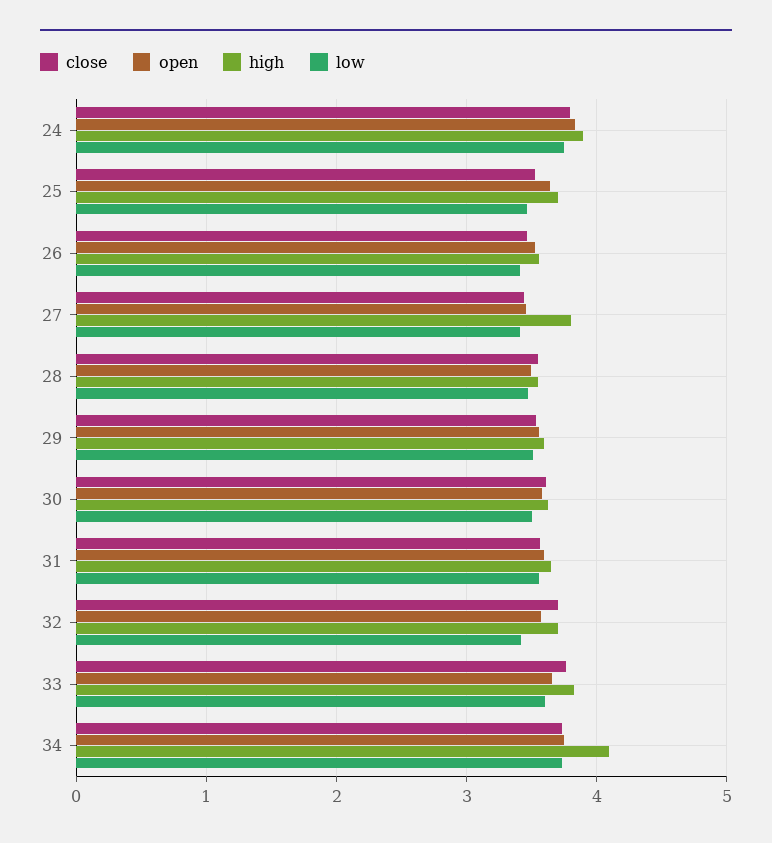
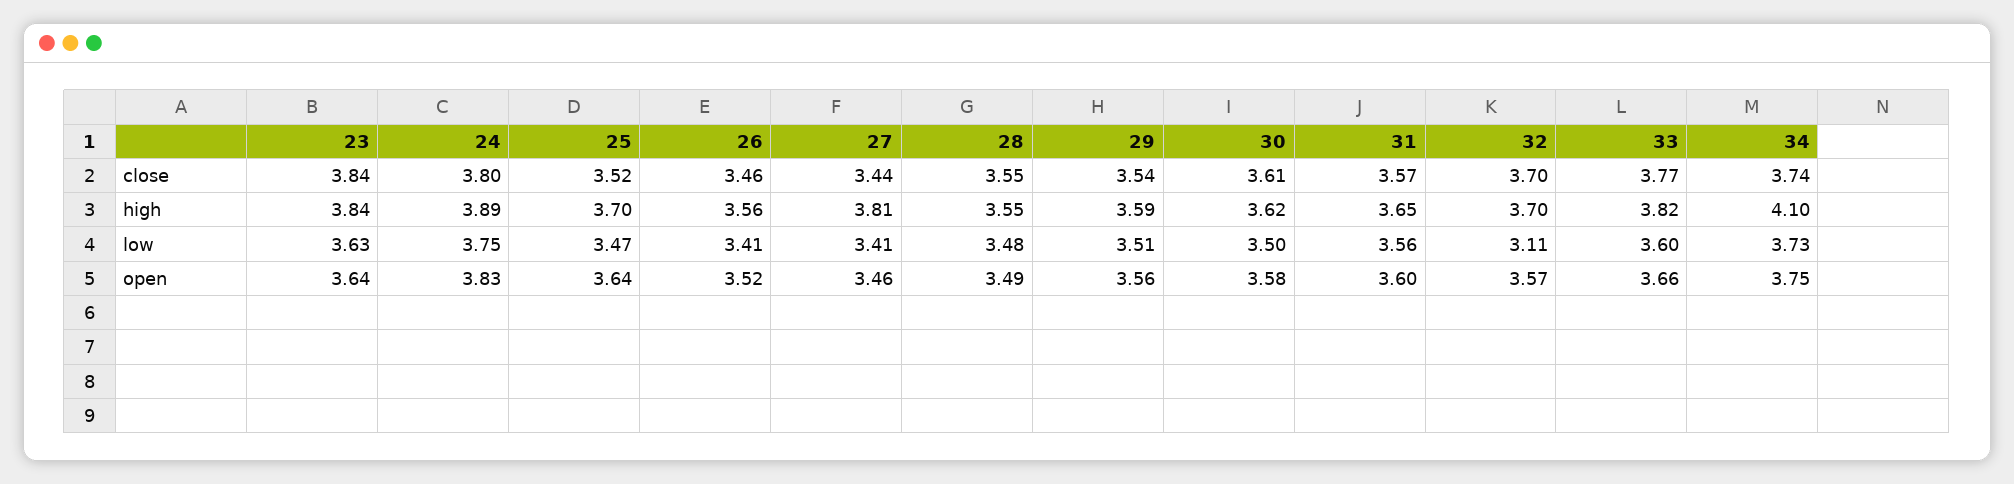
low, 32: 3.4 -> 3.11
close, 23: none -> 3.84
high, 23: none -> 3.84
low, 23: none -> 3.63
open, 23: none -> 3.64

